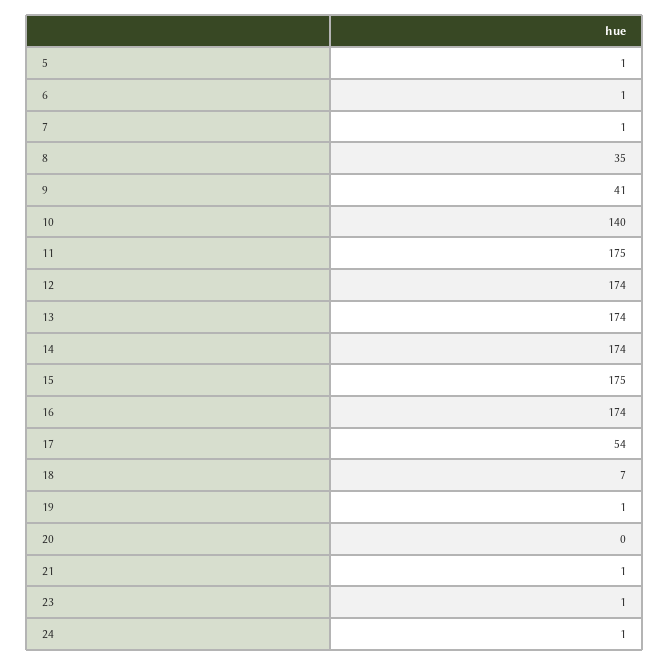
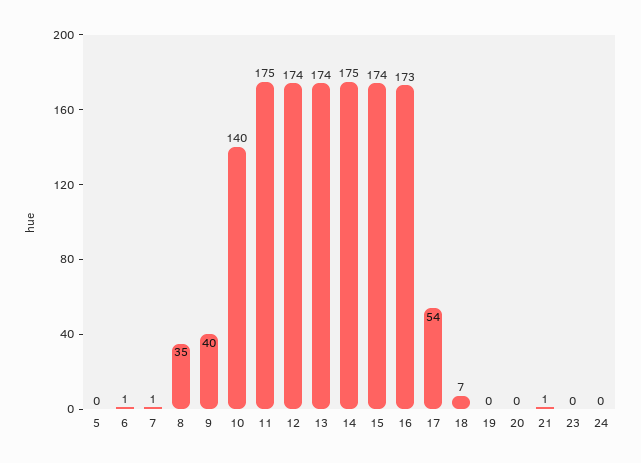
5: 1 -> 0
9: 41 -> 40
14: 174 -> 175
15: 175 -> 174
16: 174 -> 173
19: 1 -> 0
23: 1 -> 0
24: 1 -> 0

